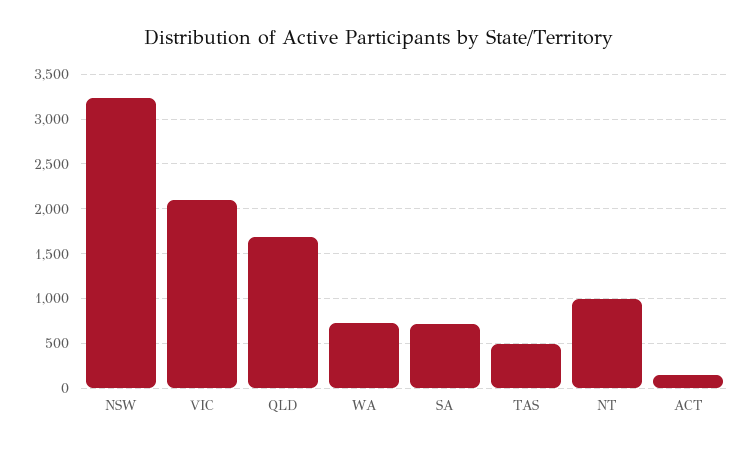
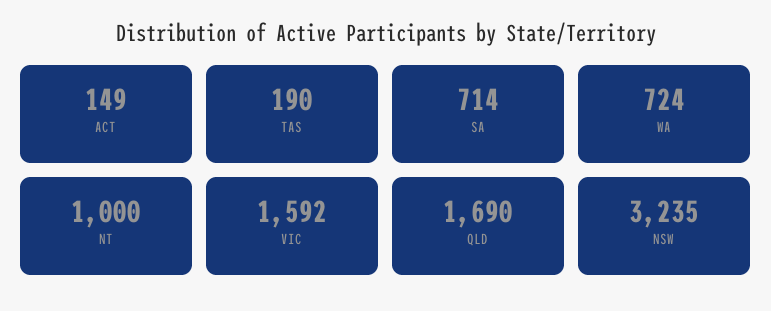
VIC: 2100 -> 1592
TAS: 500 -> 190

